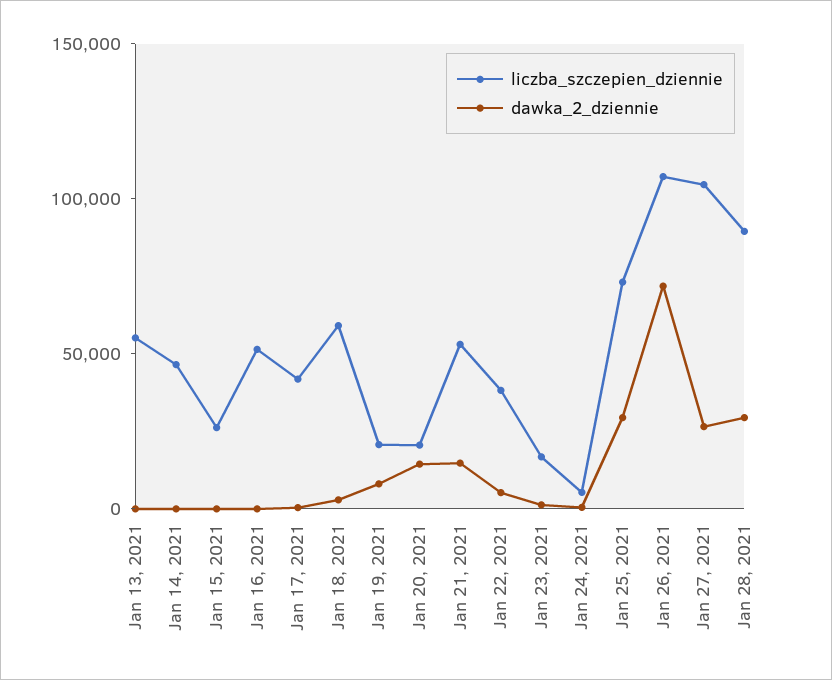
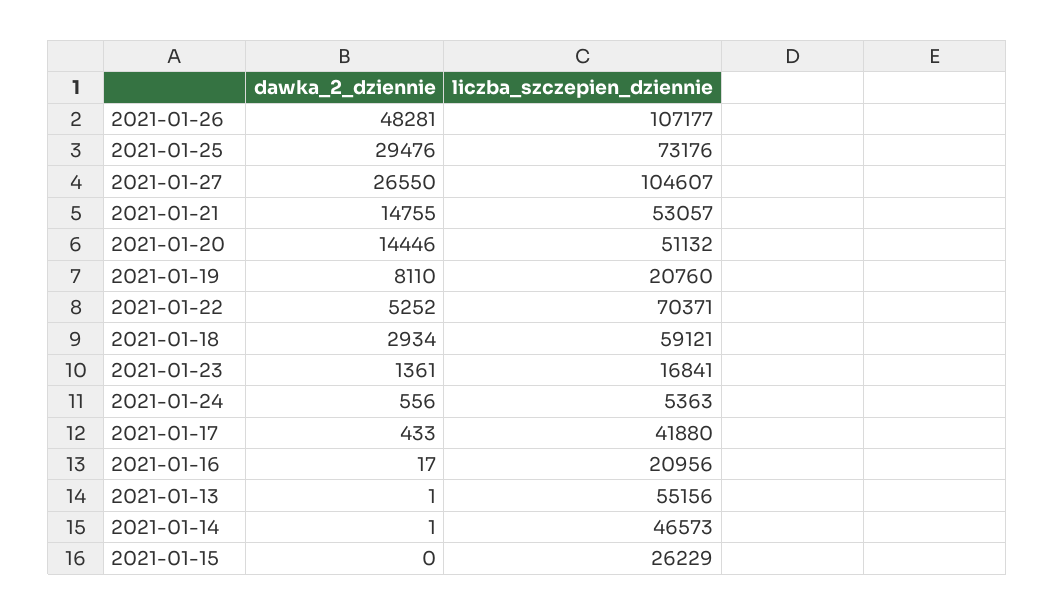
liczba_szczepien_dziennie, Jan 16, 2021: 50000 -> 20956
liczba_szczepien_dziennie, Jan 20, 2021: 20000 -> 51132
liczba_szczepien_dziennie, Jan 22, 2021: 40000 -> 70371
dawka_2_dziennie, Jan 26, 2021: 70000 -> 48281
liczba_szczepien_dziennie, Jan 28, 2021: 90000 -> none
dawka_2_dziennie, Jan 28, 2021: 30000 -> none

